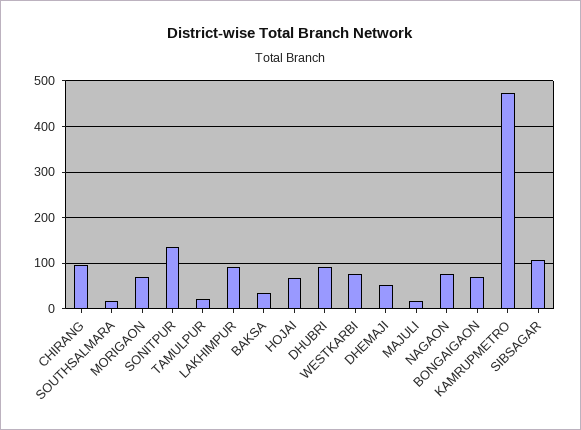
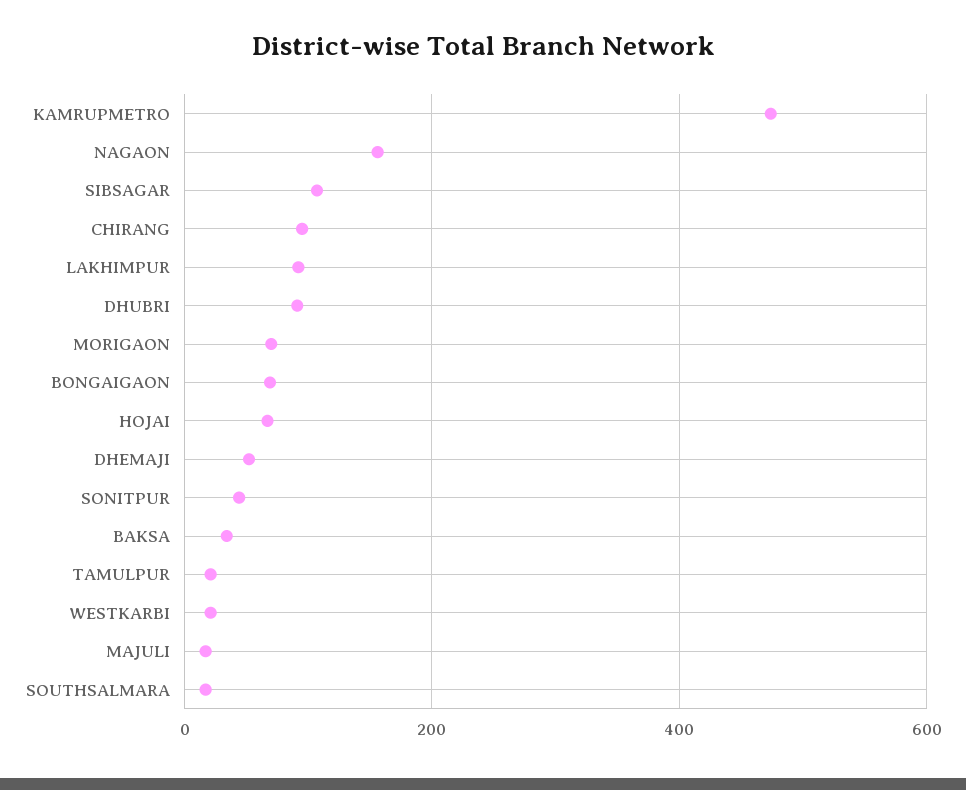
SONITPUR: 140 -> 40
WESTKARBI: 80 -> 20
NAGAON: 80 -> 160

